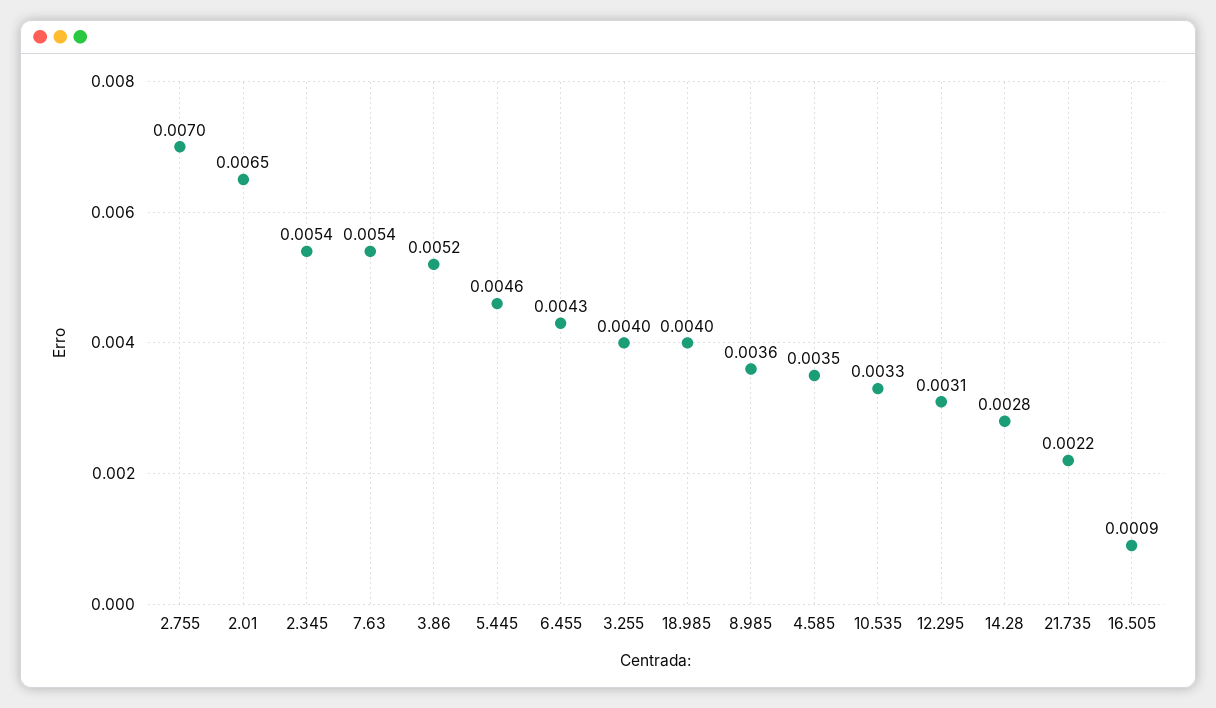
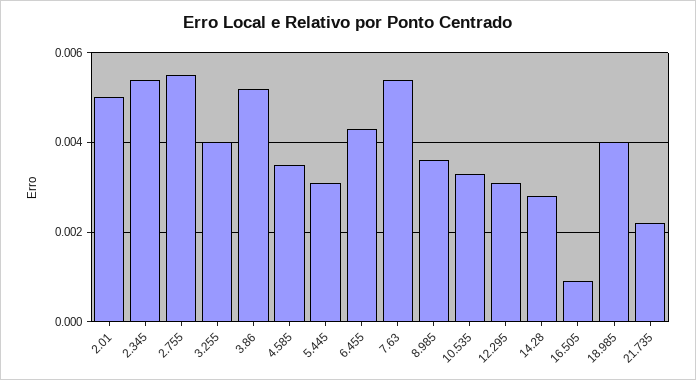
2.755: 0.007 -> 0.0055
2.01: 0.0065 -> 0.005
5.445: 0.0046 -> 0.003

